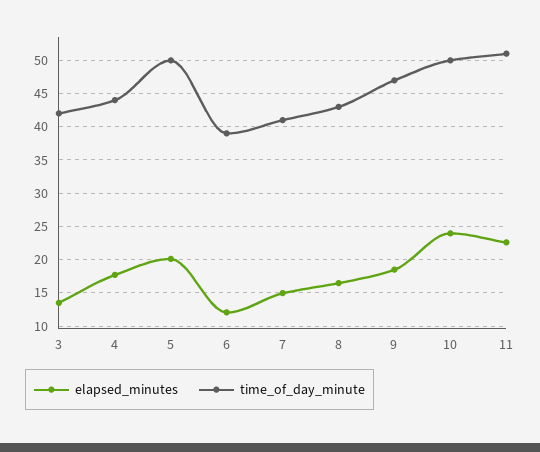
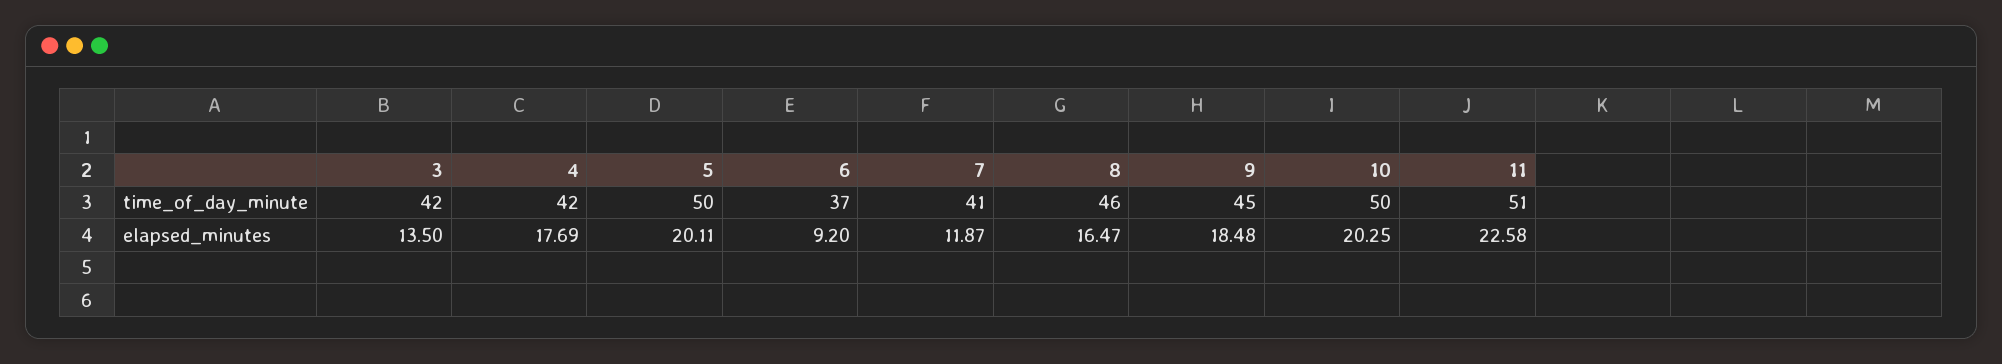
time_of_day_minute, 4: 44 -> 42
elapsed_minutes, 6: 12 -> 9.2
time_of_day_minute, 6: 39 -> 37
elapsed_minutes, 7: 15 -> 11.87
time_of_day_minute, 8: 43 -> 46
time_of_day_minute, 9: 47 -> 45
elapsed_minutes, 10: 24 -> 20.25

